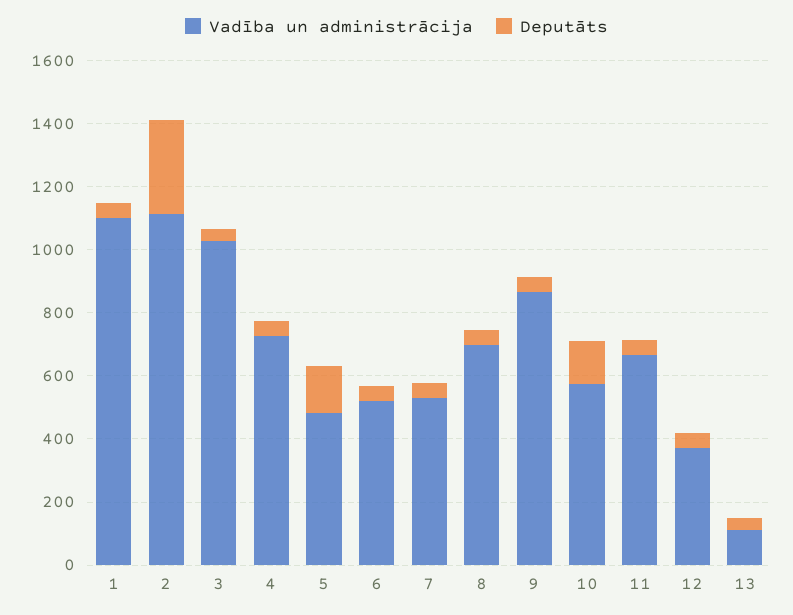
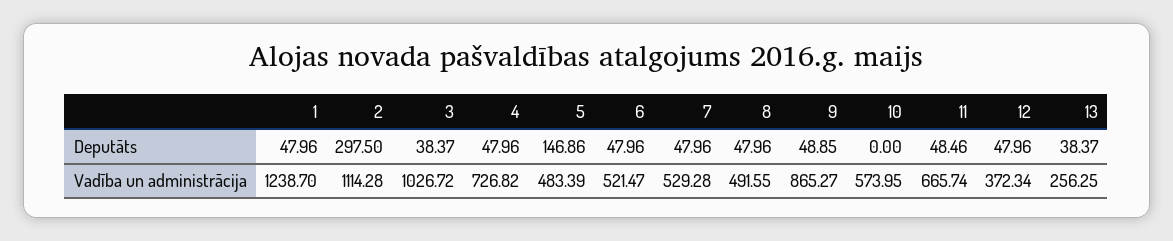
Vadība un administrācija, 1: 1100 -> 1238.7
Vadība un administrācija, 8: 700 -> 491.55
Deputāts, 10: 150 -> 0
Vadība un administrācija, 13: 100 -> 256.25

